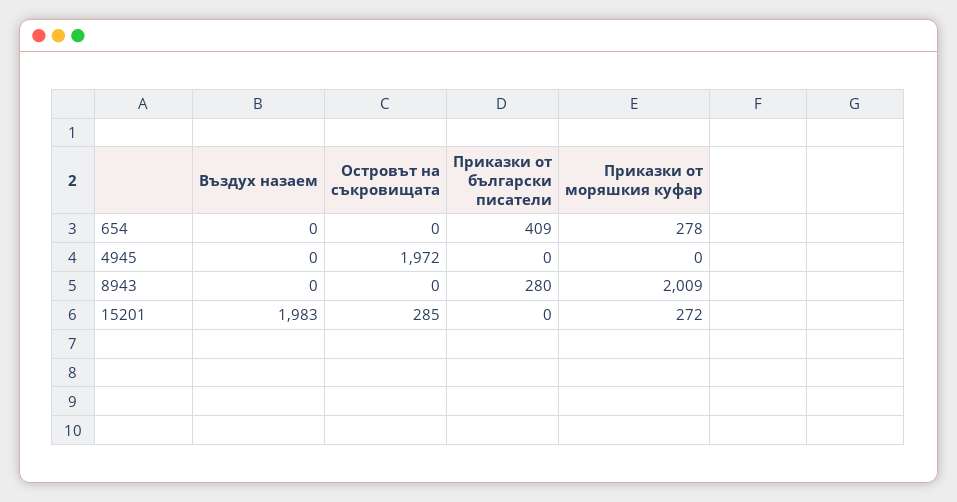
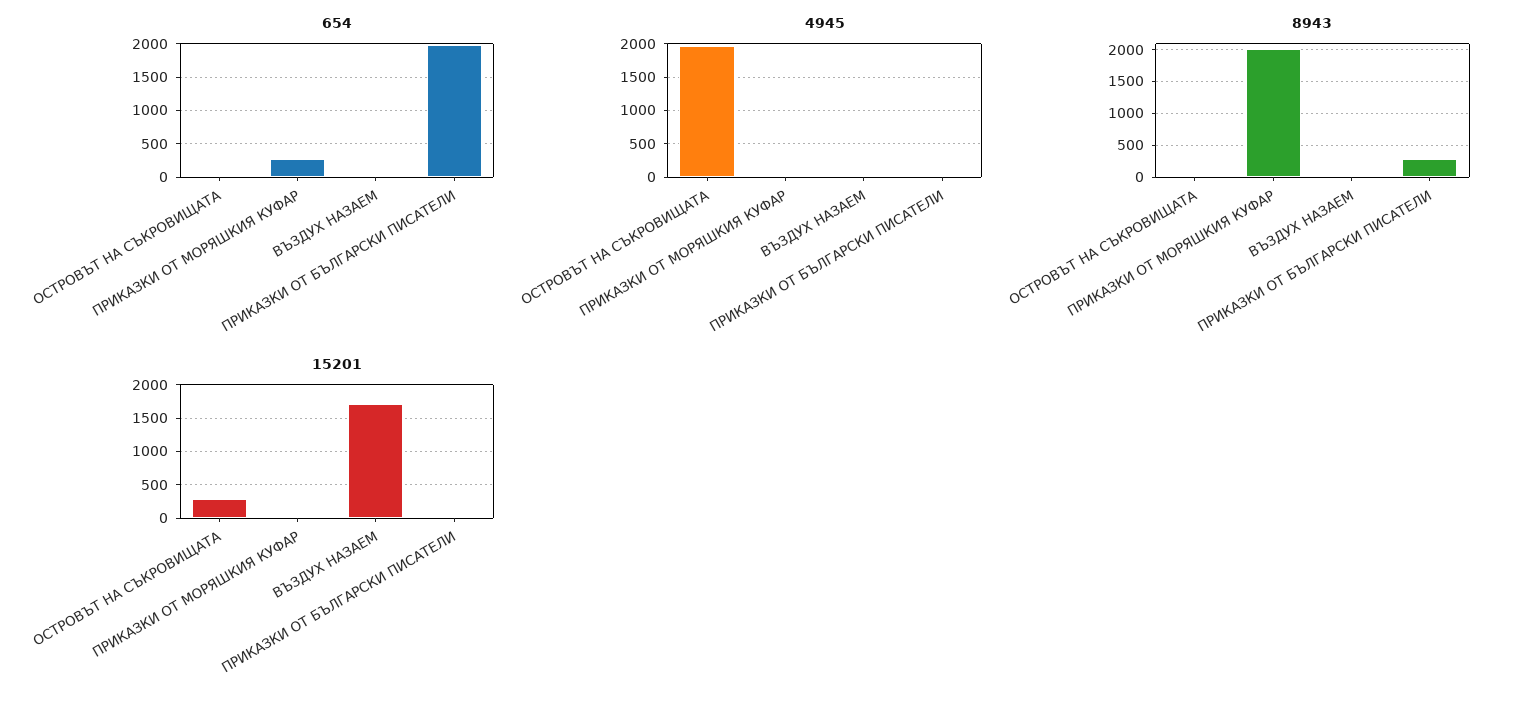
654, Приказки от български писатели: 409 -> 2000
15201, Въздух назаем: 1983 -> 1700
15201, Приказки от моряшкия куфар: 272 -> 0

